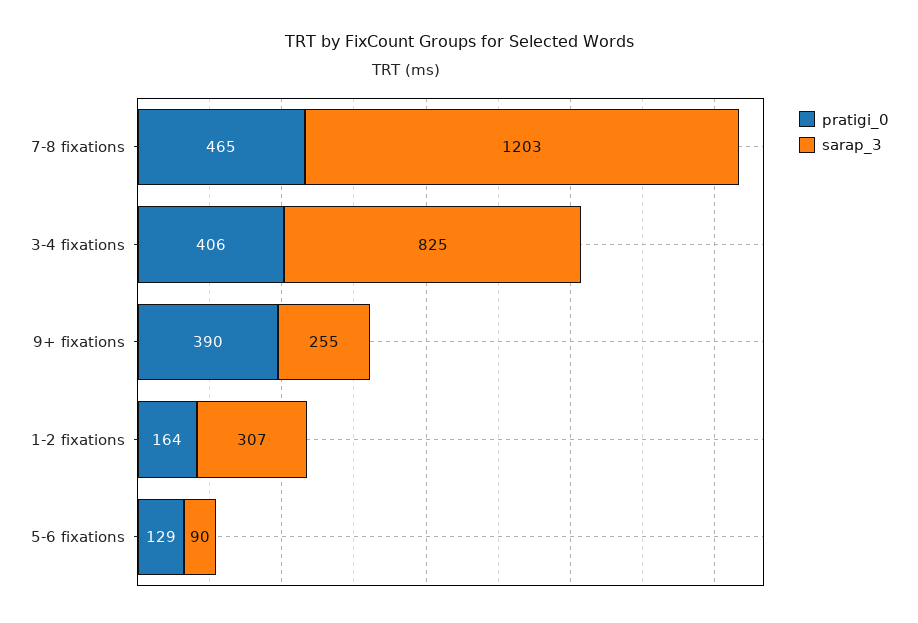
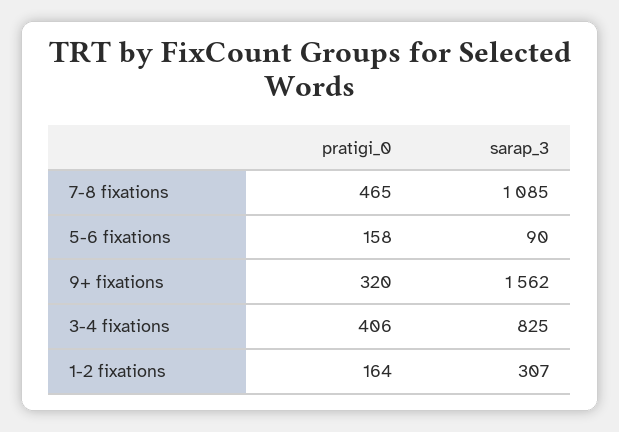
sarap_3, 7-8 fixations: 1203 -> 1085
pratigi_0, 9+ fixations: 390 -> 320
sarap_3, 9+ fixations: 255 -> 1562
pratigi_0, 5-6 fixations: 129 -> 158

